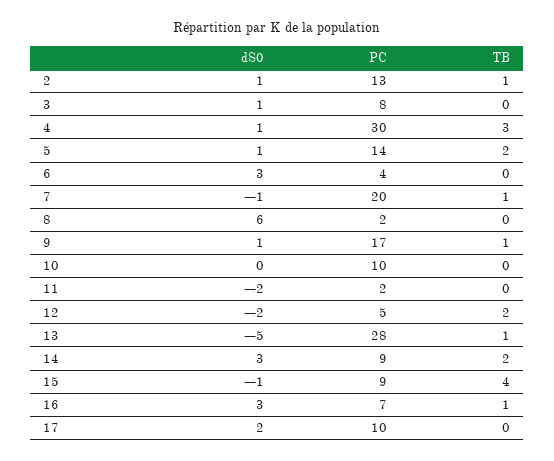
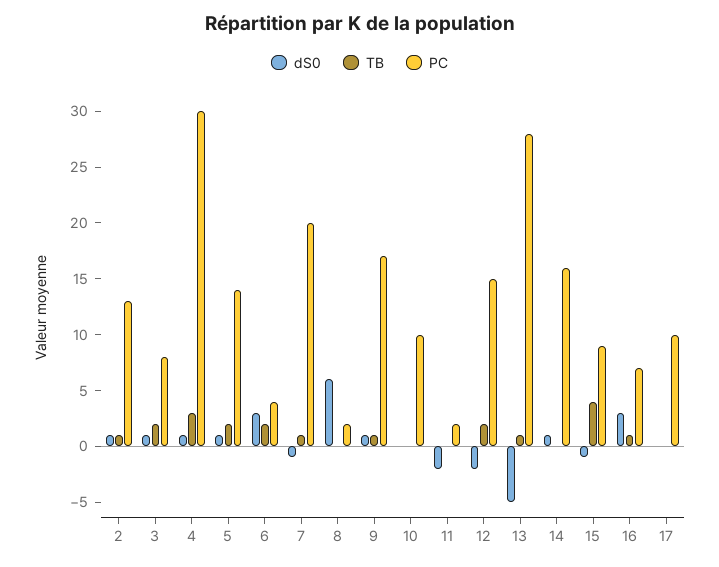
TB, 3: 0 -> 2
TB, 6: 0 -> 2
PC, 12: 5 -> 15
dS0, 14: 3 -> 1
PC, 14: 9 -> 16
TB, 14: 2 -> 0
dS0, 17: 2 -> 0

